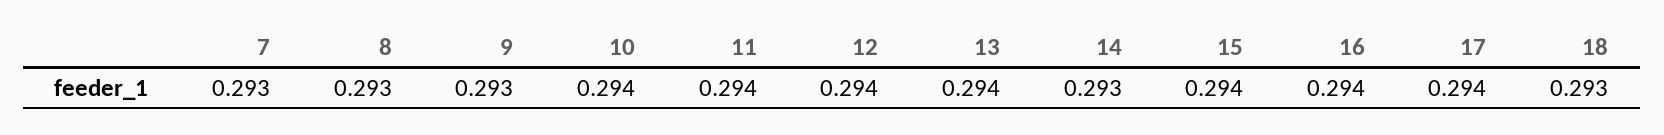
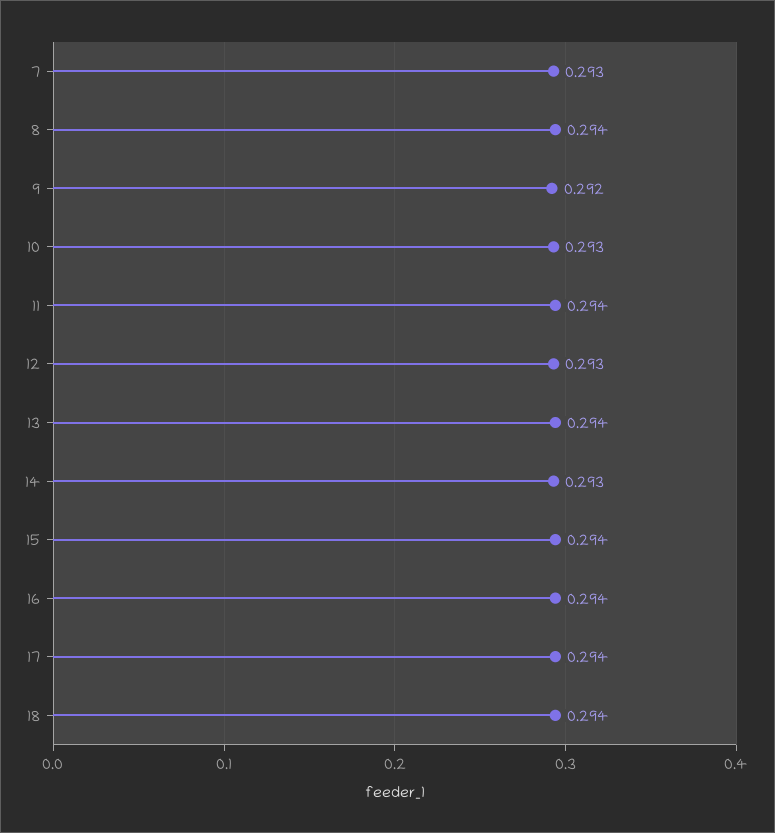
8: 0.293 -> 0.294
9: 0.293 -> 0.292
10: 0.294 -> 0.293
12: 0.294 -> 0.293
18: 0.293 -> 0.294

